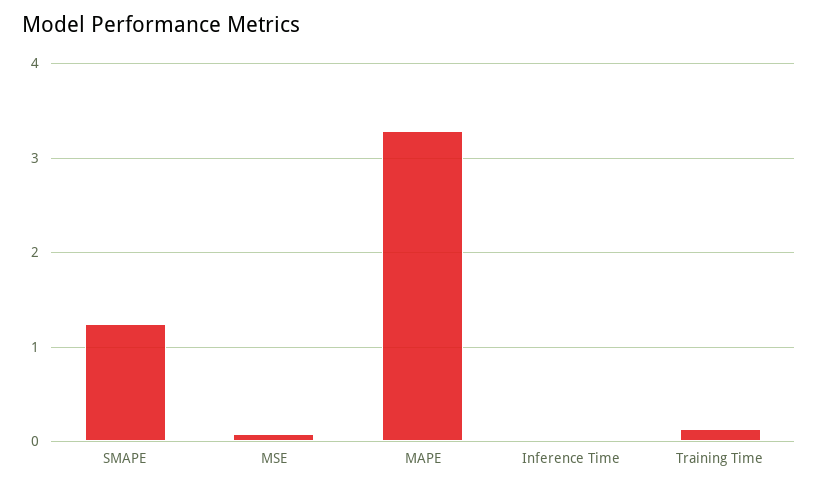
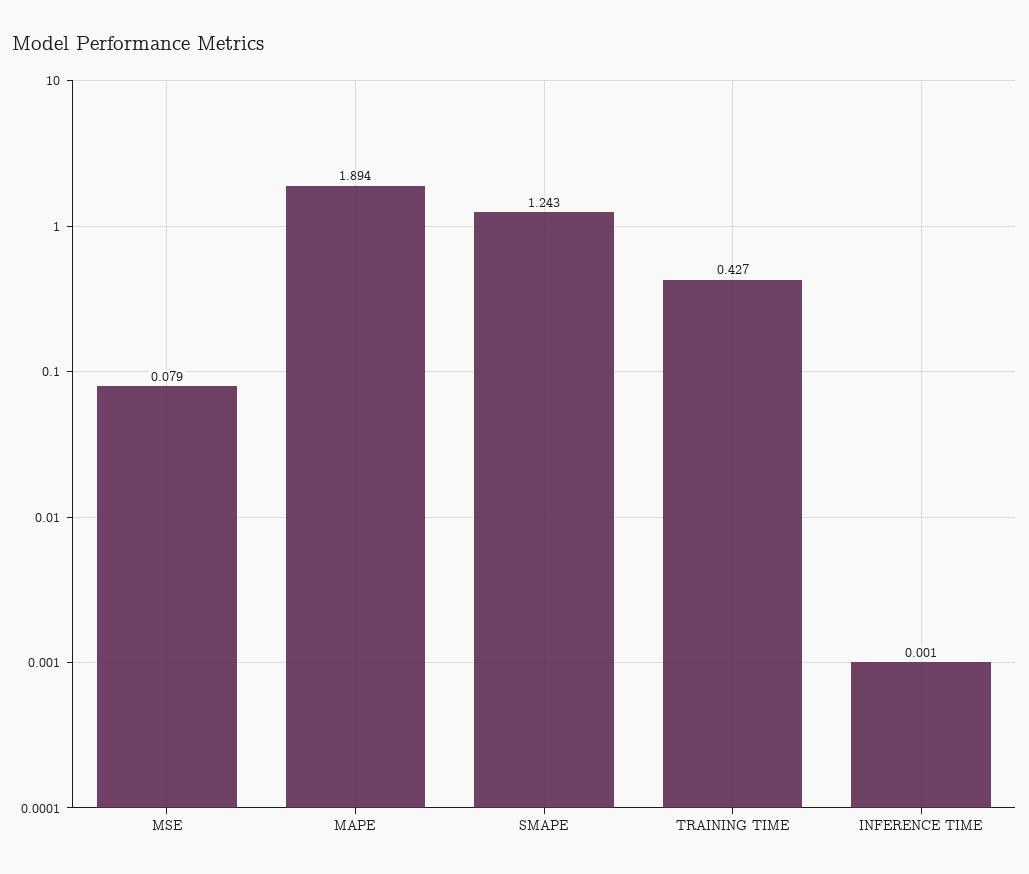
MAPE: 3.3 -> 1.894
Training Time: 0.1 -> 0.427

